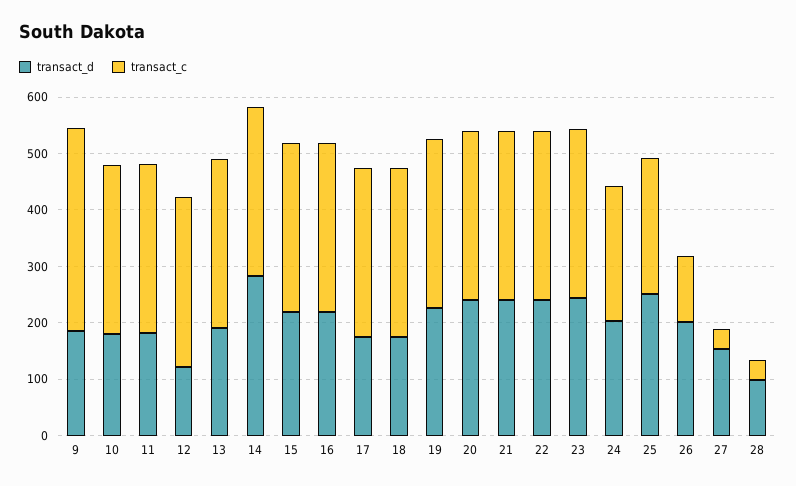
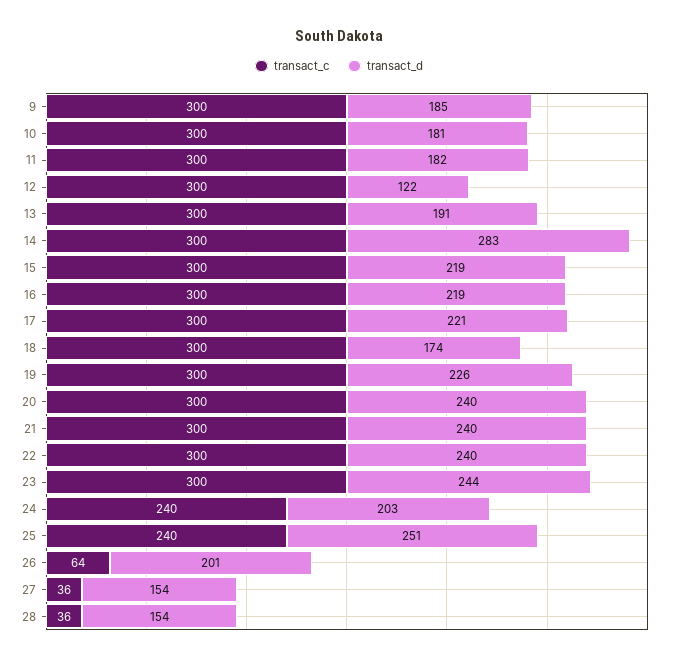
transact_c, 9: 360 -> 300
transact_d, 17: 180 -> 221
transact_c, 26: 120 -> 64
transact_d, 28: 100 -> 154

